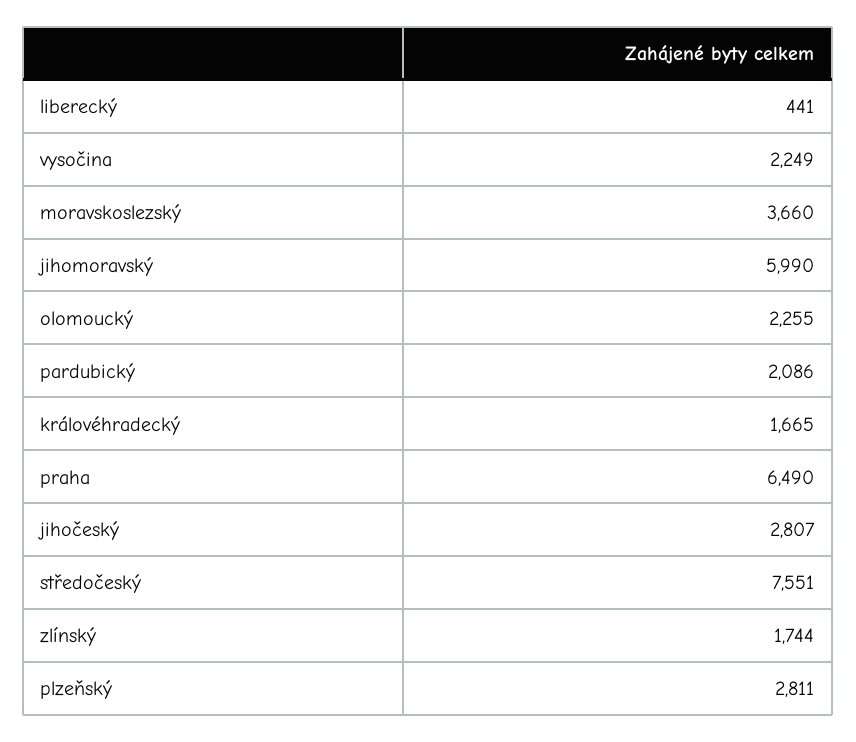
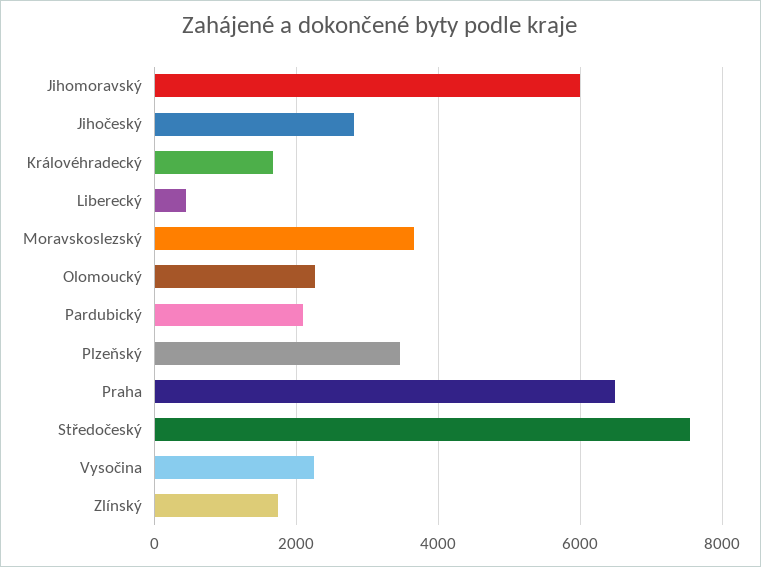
plzeňský: 2811 -> 3400

